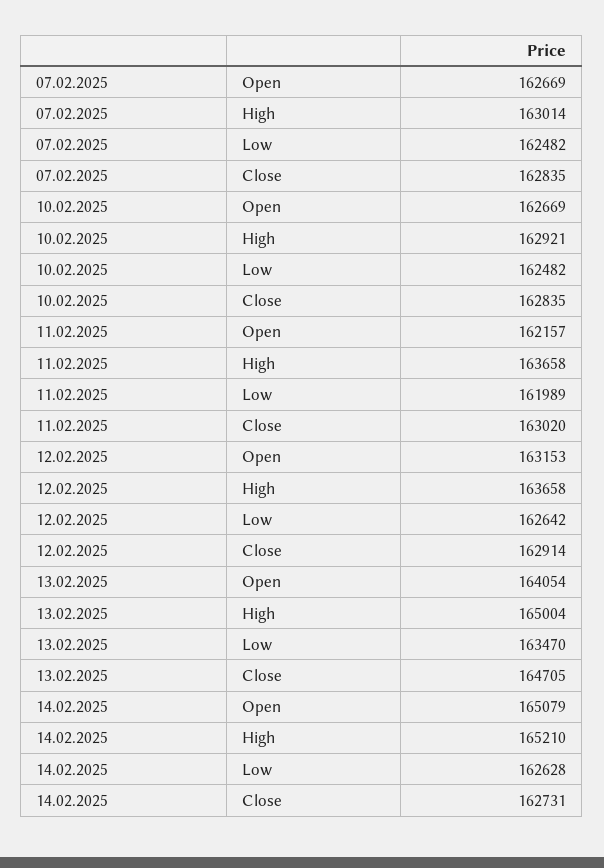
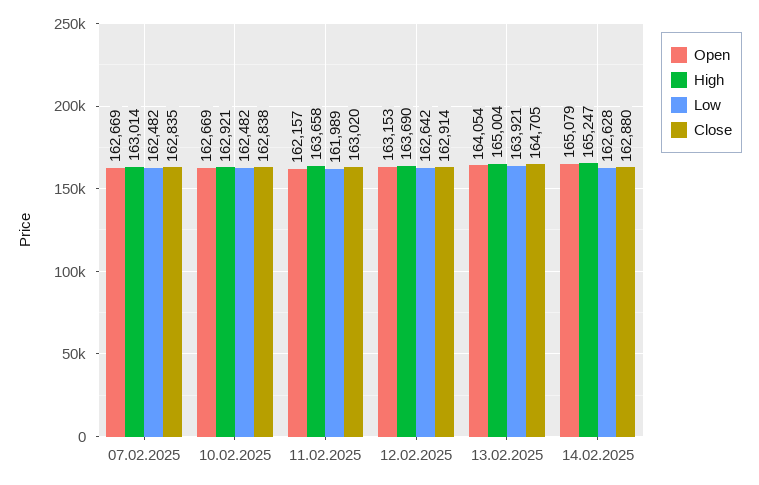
Close, 10.02.2025: 162835 -> 162838
High, 12.02.2025: 163658 -> 163690
Low, 13.02.2025: 163470 -> 163921
High, 14.02.2025: 165210 -> 165247
Close, 14.02.2025: 162731 -> 162880

